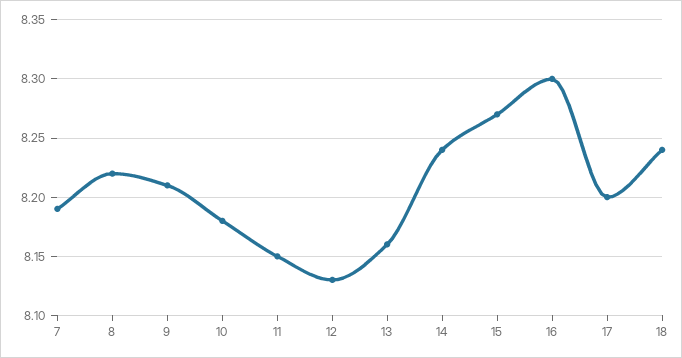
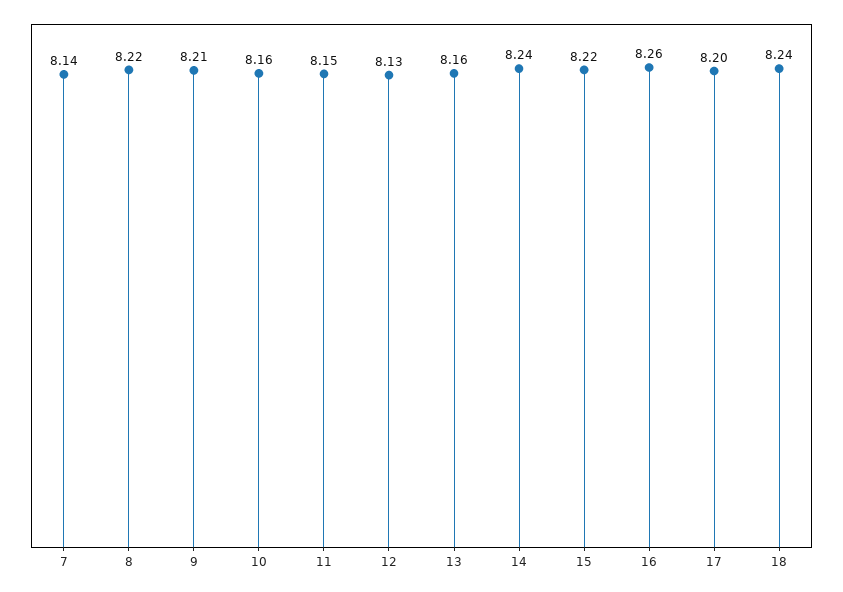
7: 8.19 -> 8.14
10: 8.18 -> 8.16
15: 8.27 -> 8.22
16: 8.3 -> 8.26

